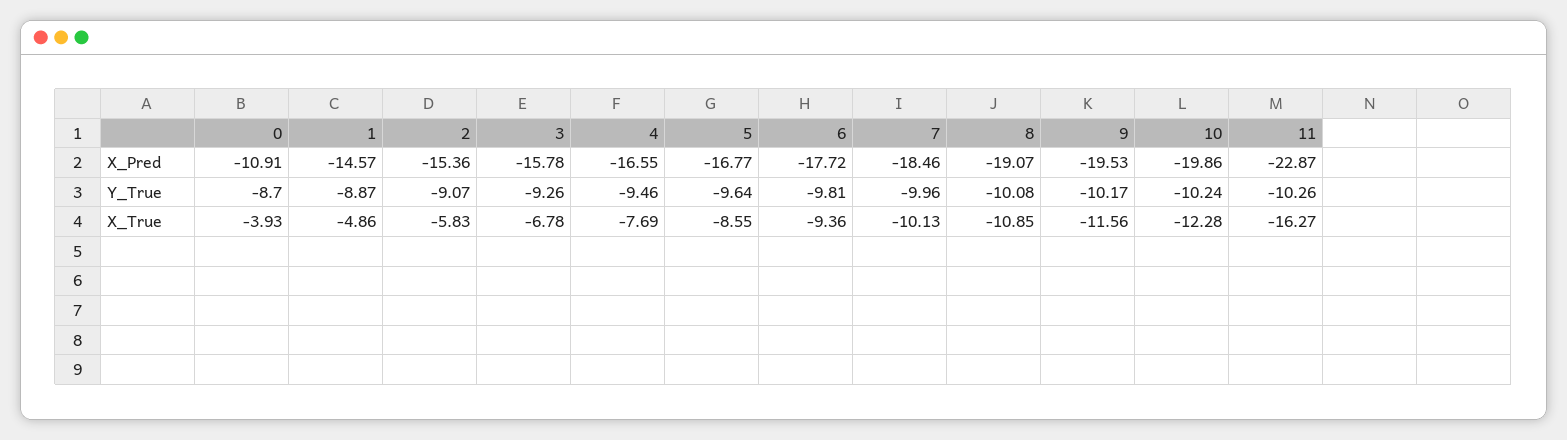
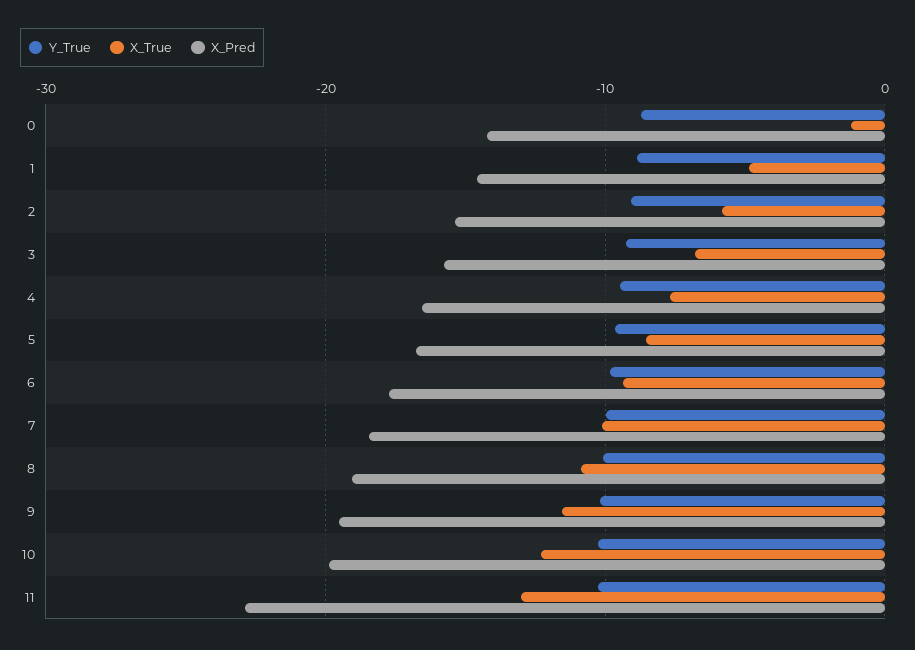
X_Pred, 0: -10.91 -> -14
X_True, 0: -3.93 -> -1
X_True, 11: -16.27 -> -13

